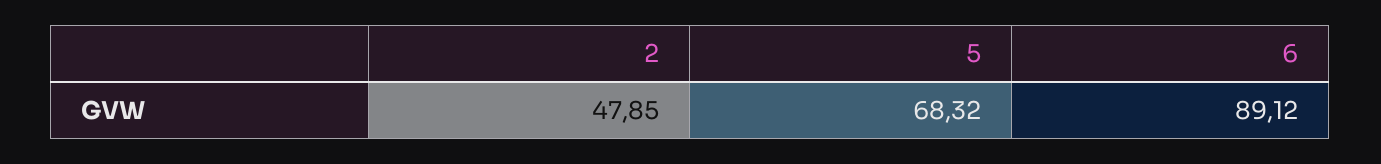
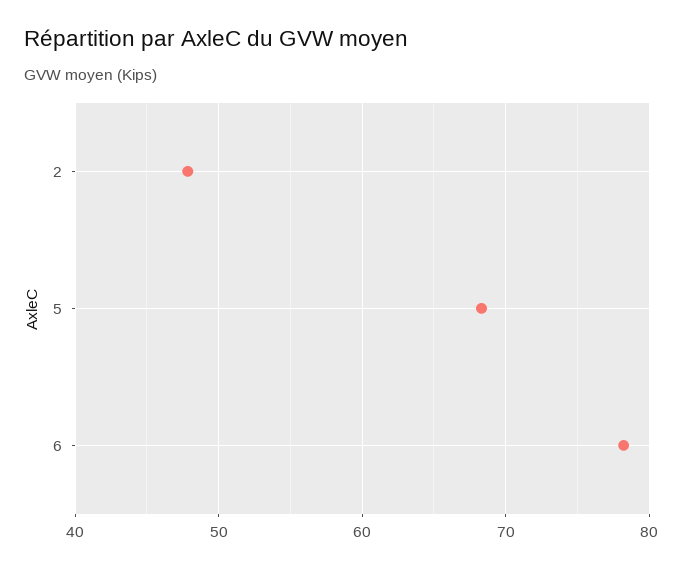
6: 89.12 -> 78

